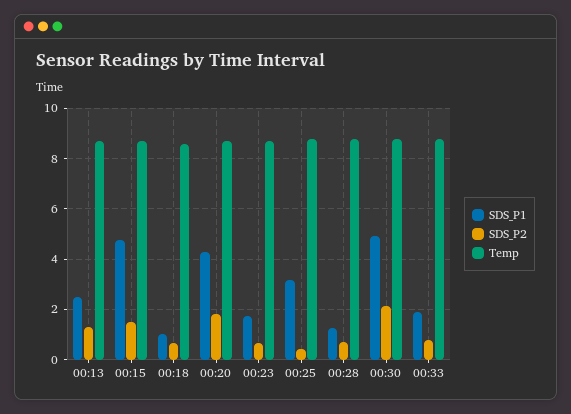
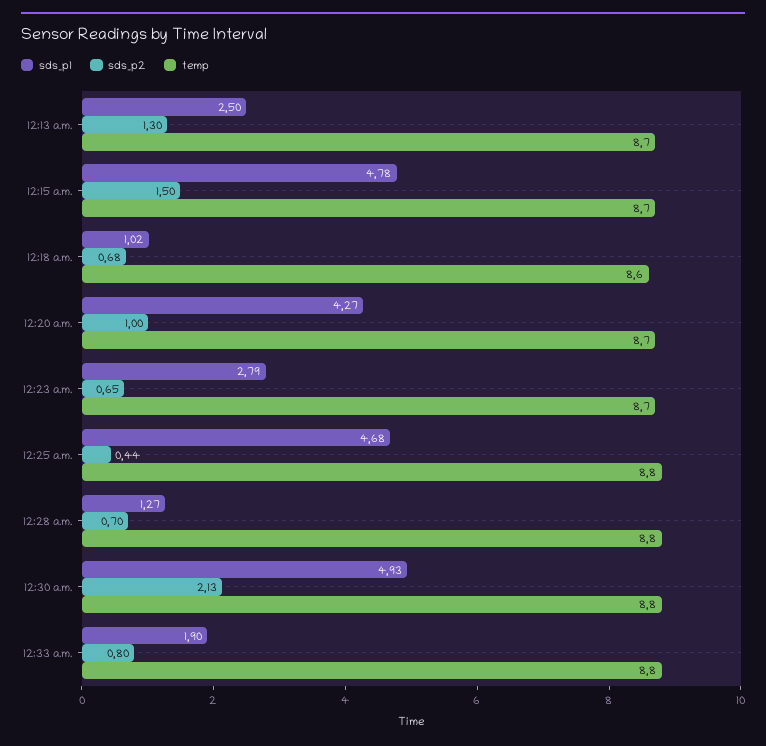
SDS_P2, 00:20: 1.75 -> 1
SDS_P1, 00:23: 1.75 -> 2.79
SDS_P1, 00:25: 3.25 -> 4.68

